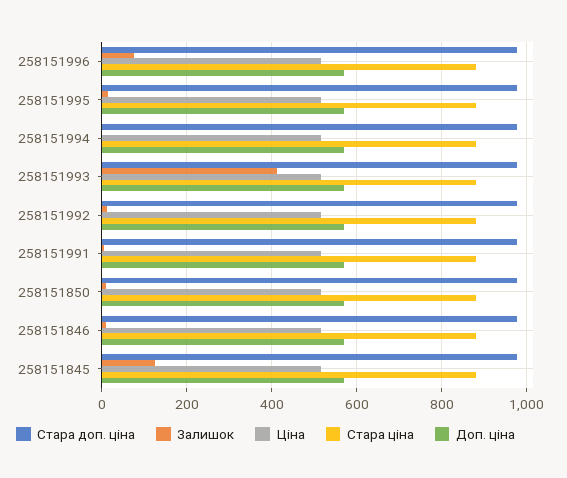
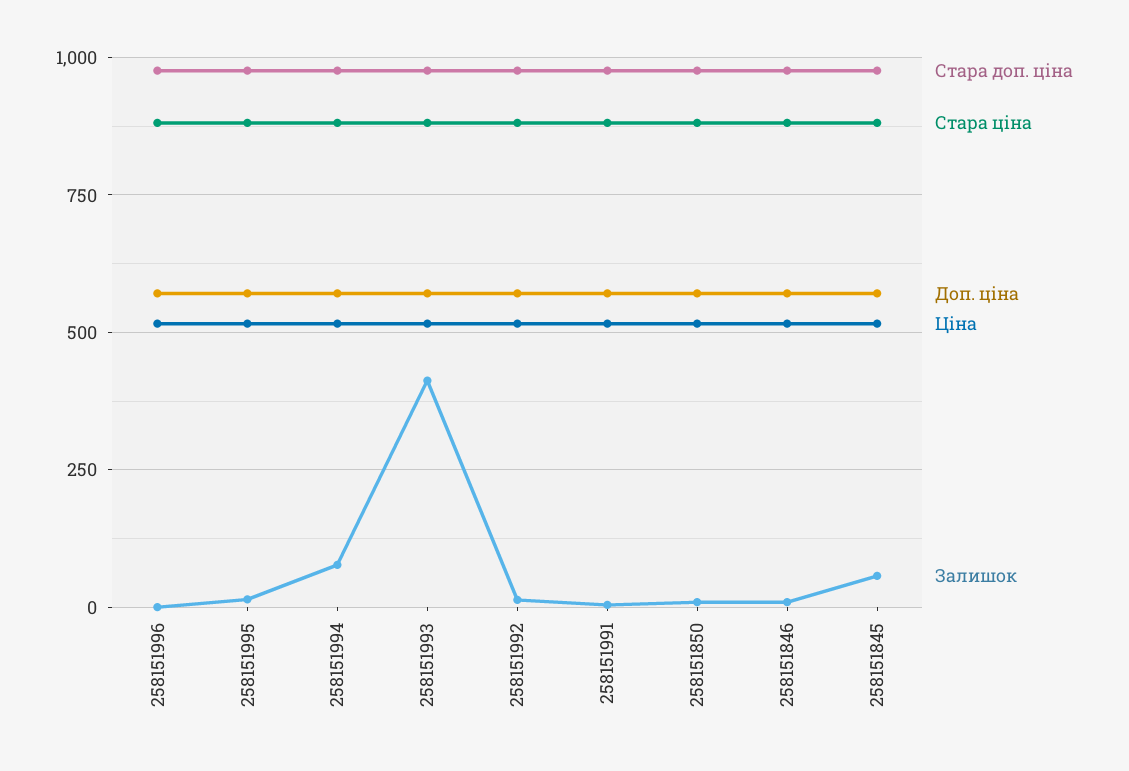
Залишок, 258151996: 80 -> 0
Залишок, 258151994: 0 -> 75
Залишок, 258151845: 120 -> 50

